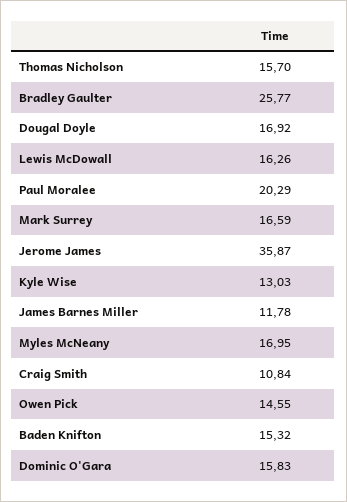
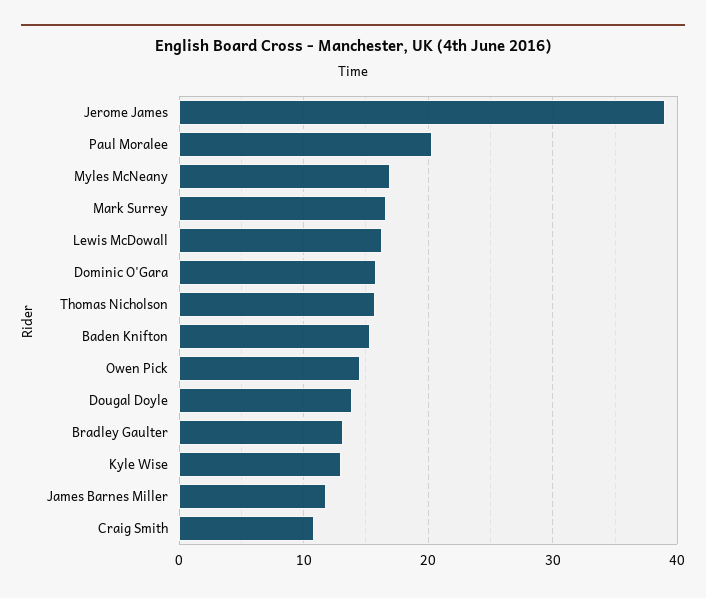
Bradley Gaulter: 25.77 -> 13
Dougal Doyle: 16.92 -> 14
Jerome James: 35.87 -> 39

